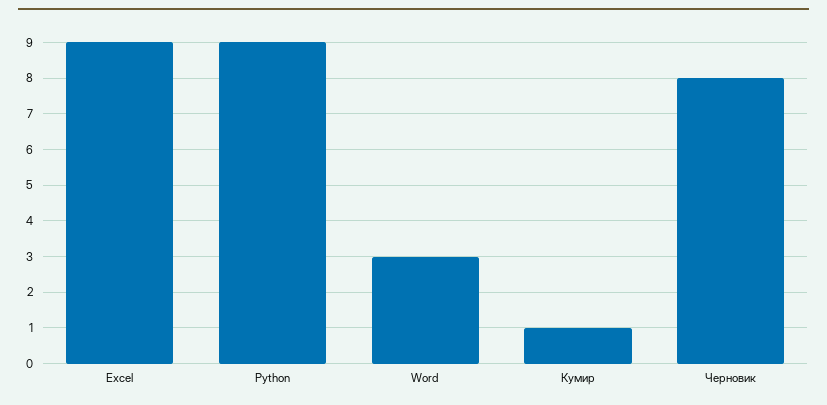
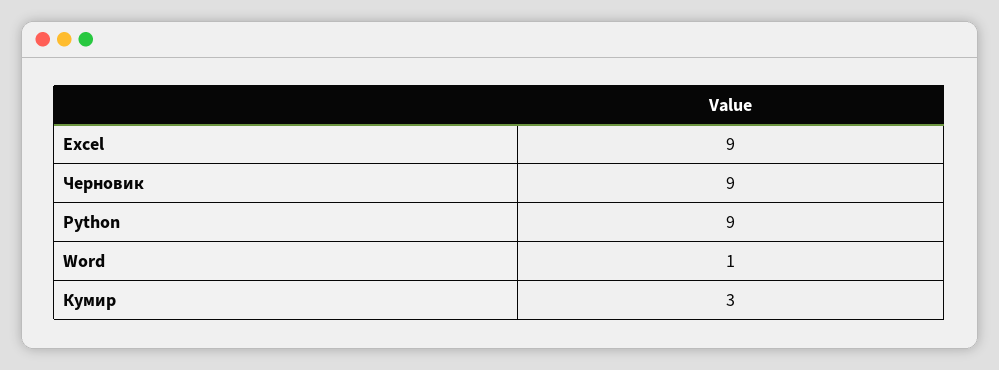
Word: 3 -> 1
Кумир: 1 -> 3
Черновик: 8 -> 9

